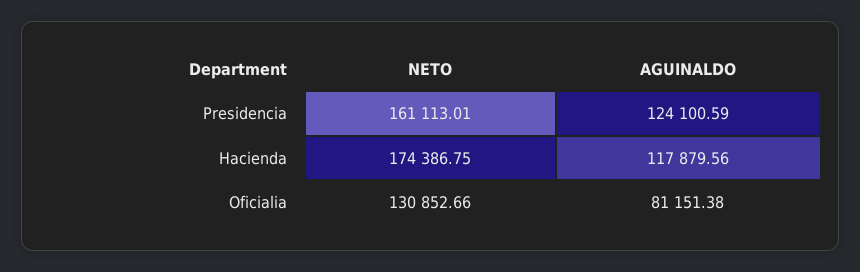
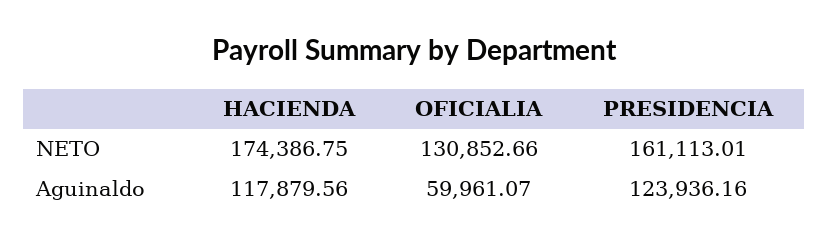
AGUINALDO, Presidencia: 124100.59 -> 123936.16
AGUINALDO, Oficialia: 81151.38 -> 59961.07

